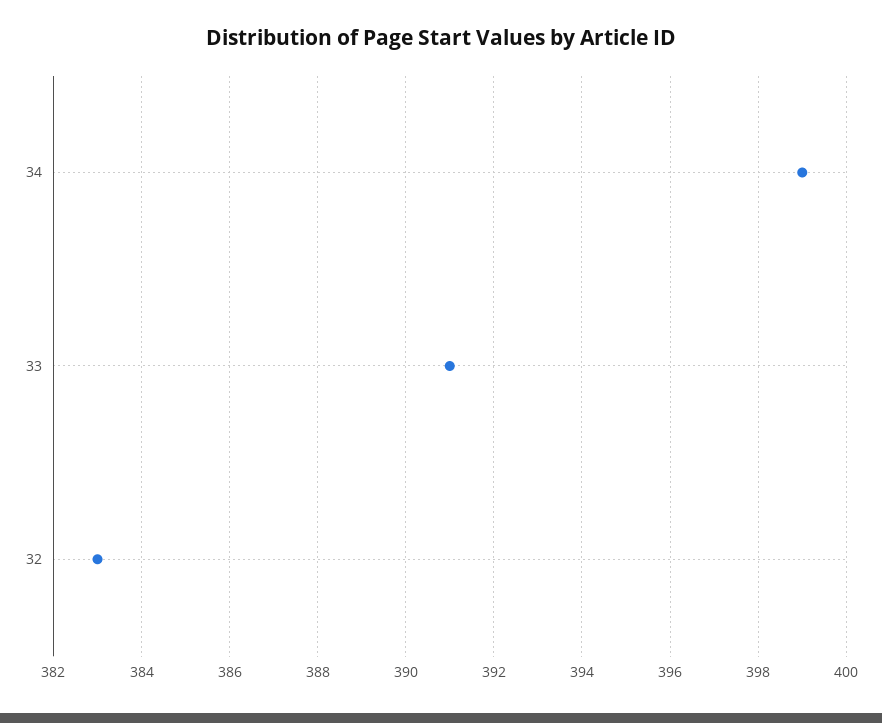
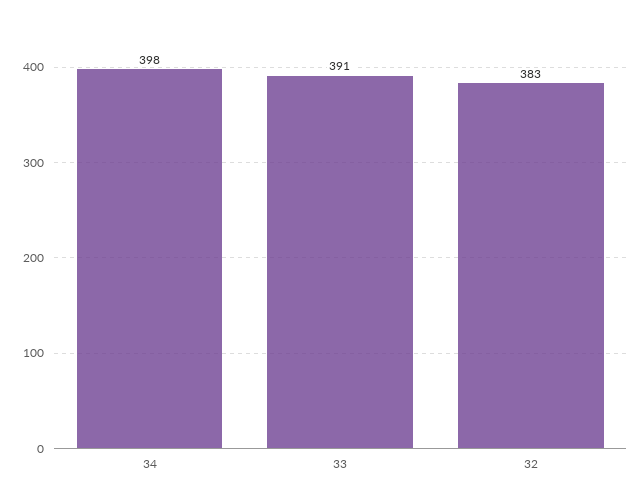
34: 399 -> 398

